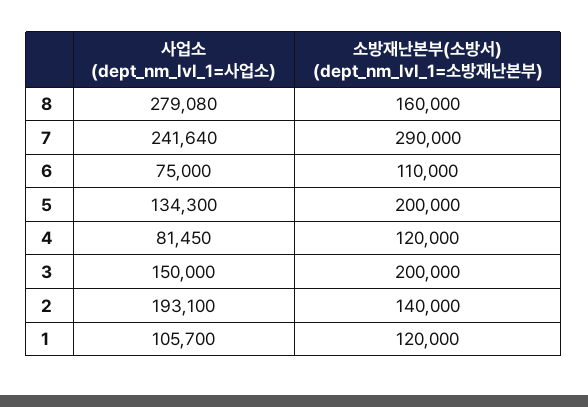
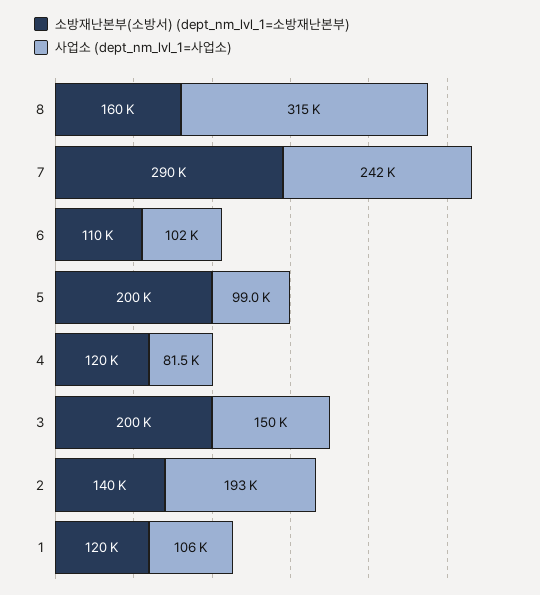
사업소 (dept_nm_lvl_1=사업소), 8: 279080 -> 315000
사업소 (dept_nm_lvl_1=사업소), 6: 75000 -> 102000
사업소 (dept_nm_lvl_1=사업소), 5: 134300 -> 99000

